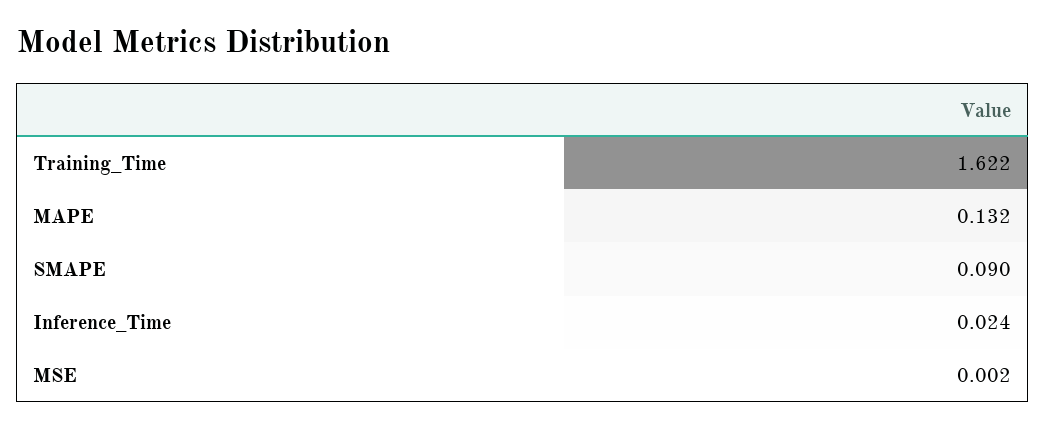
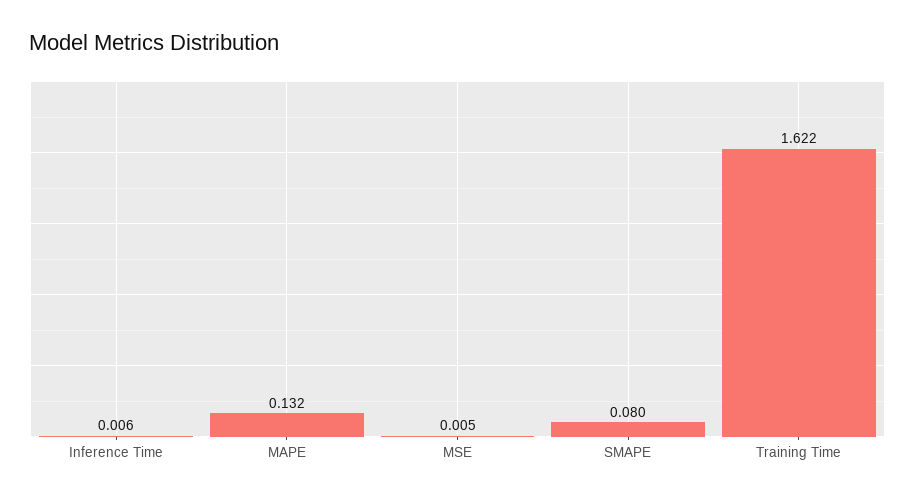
SMAPE: 0.09 -> 0.08
Inference_Time: 0.024 -> 0.006
MSE: 0.002 -> 0.005

